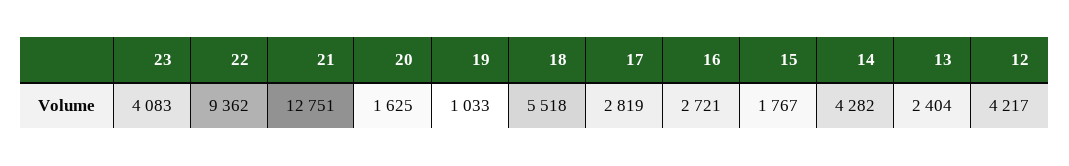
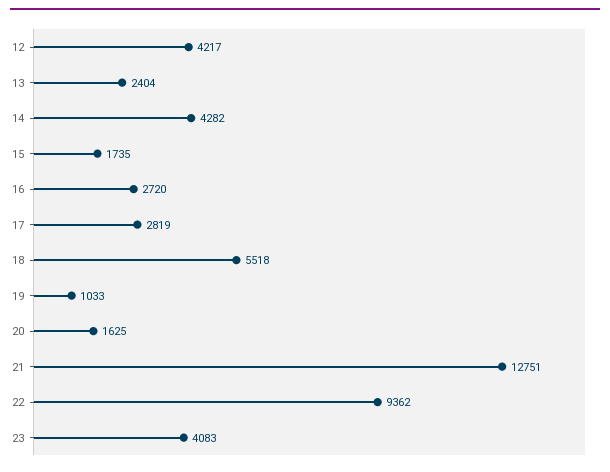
16: 2721 -> 2720
15: 1767 -> 1735

